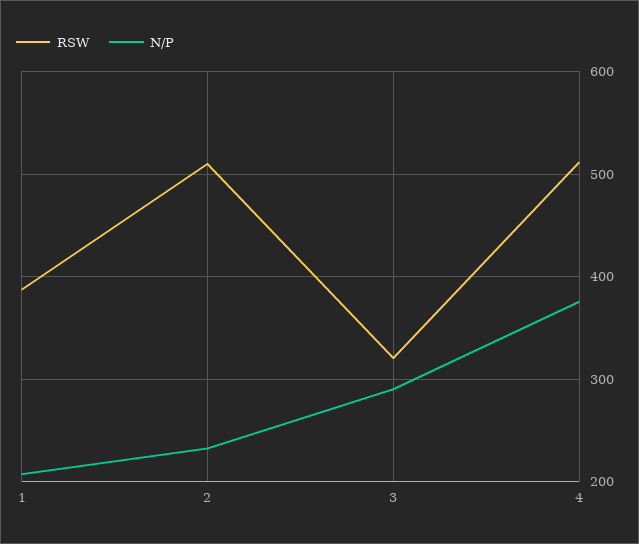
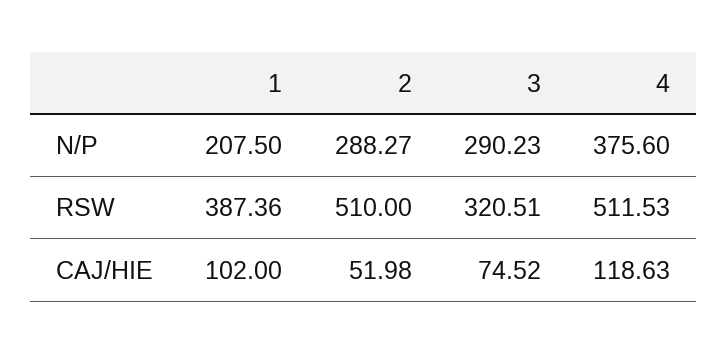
N/P, 2: 230 -> 288.27
CAJ/HIE, 1: none -> 102
CAJ/HIE, 2: none -> 51.98
CAJ/HIE, 3: none -> 74.52
CAJ/HIE, 4: none -> 118.63

